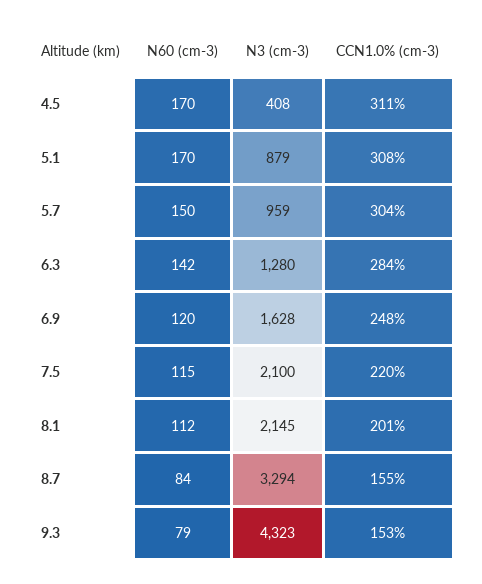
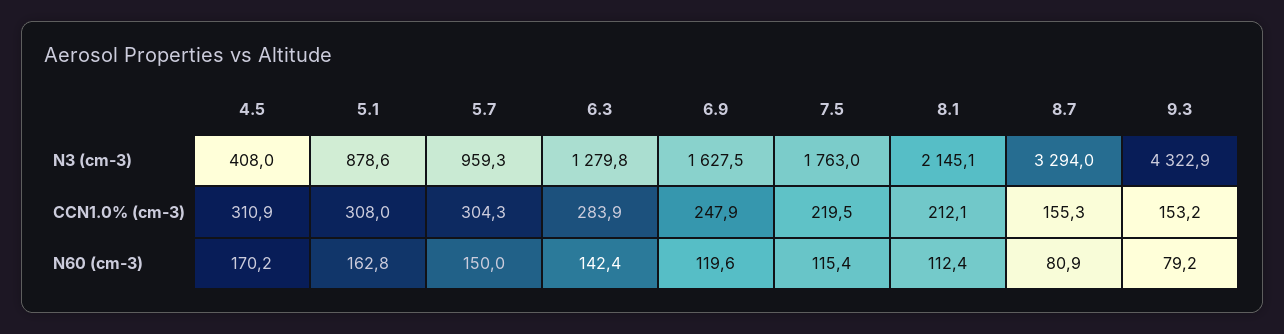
N60 (cm-3), 5.1: 170 -> 162.8
N3 (cm-3), 7.5: 2100 -> 1763
CCN1.0% (cm-3), 8.1: 201 -> 212.1
N60 (cm-3), 8.7: 84 -> 80.9

